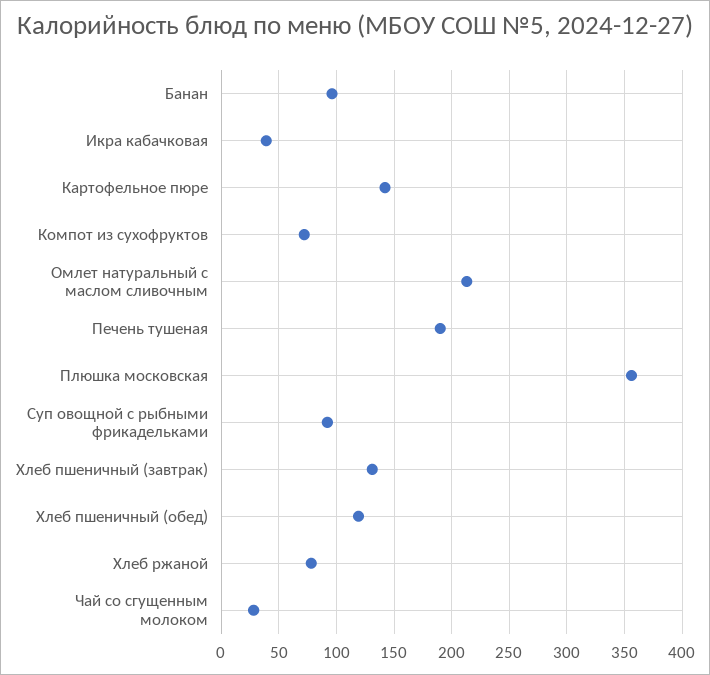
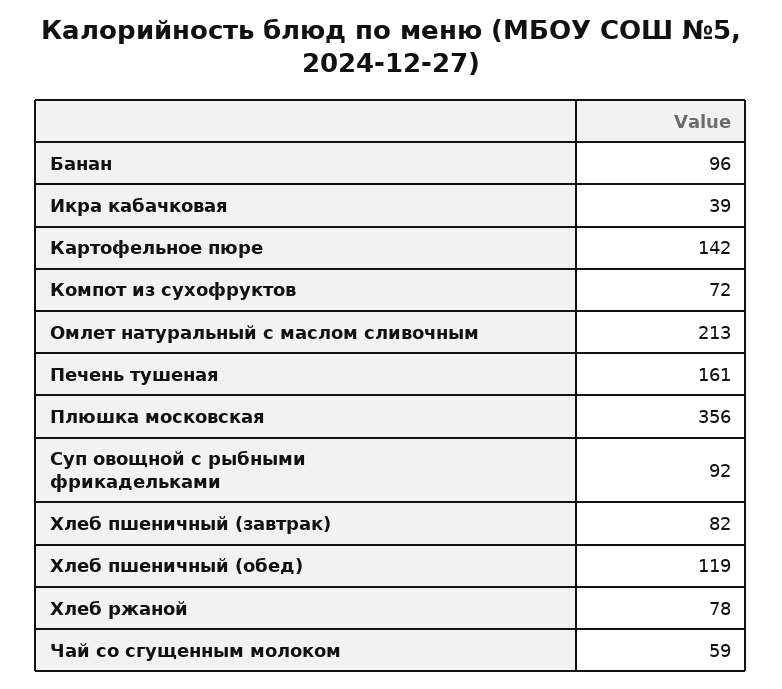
Печень тушеная: 190 -> 161
Хлеб пшеничный (завтрак): 130 -> 82
Чай со сгущенным молоком: 30 -> 59

